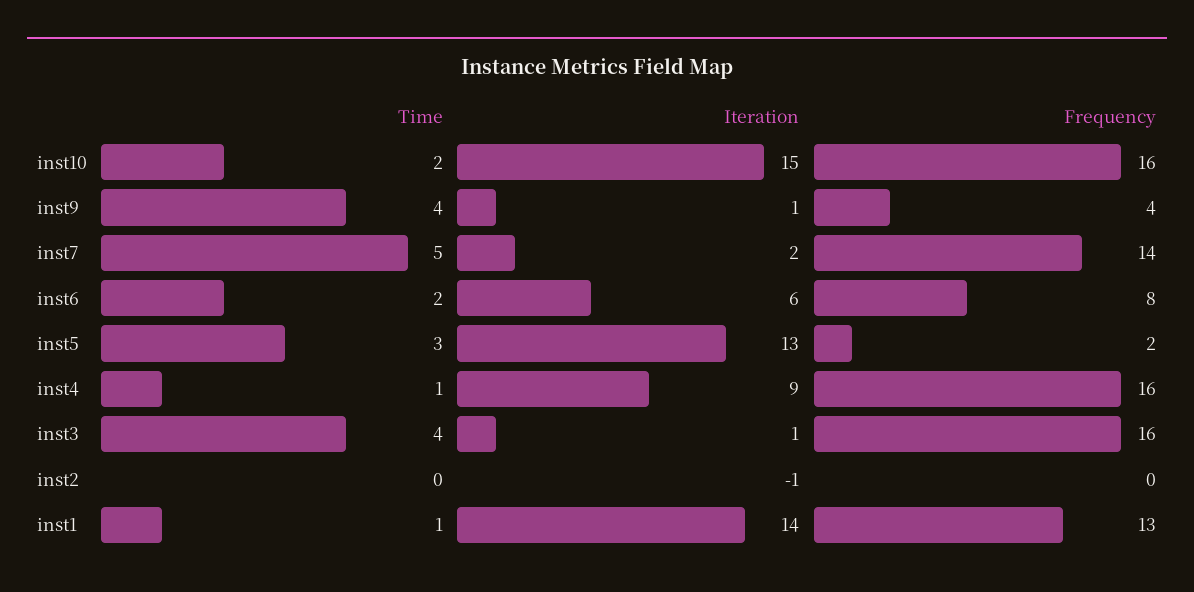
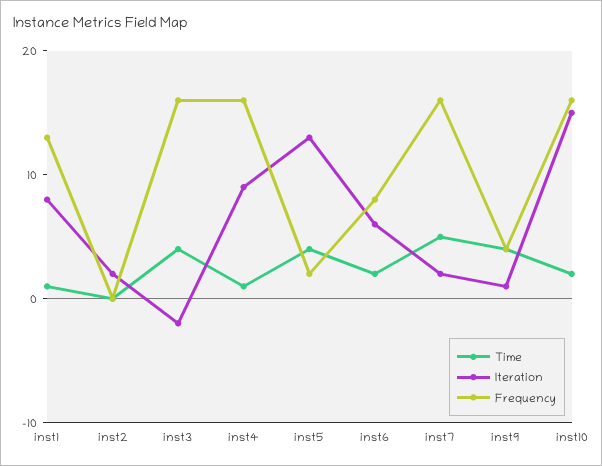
Frequency, inst7: 14 -> 16
Time, inst5: 3 -> 4
Iteration, inst3: 1 -> -2
Iteration, inst2: -1 -> 2
Iteration, inst1: 14 -> 8

